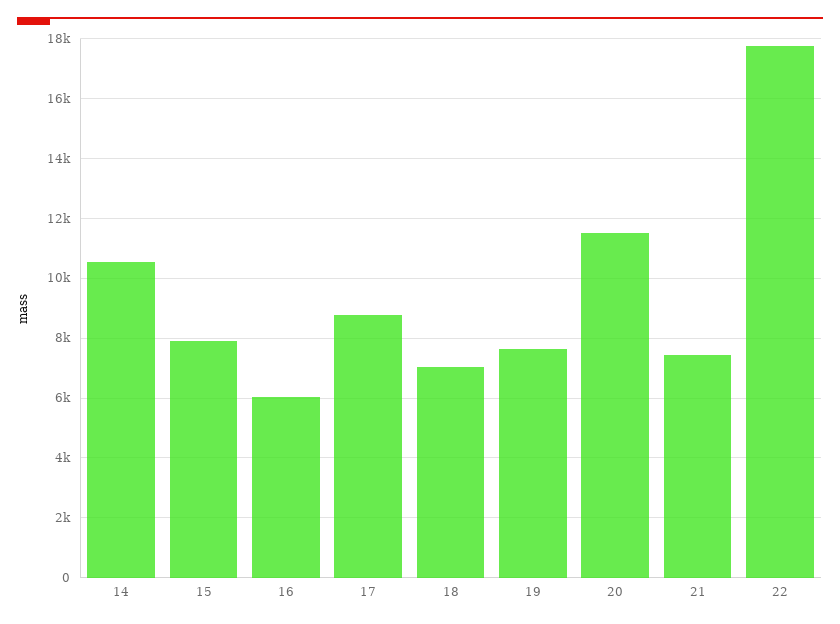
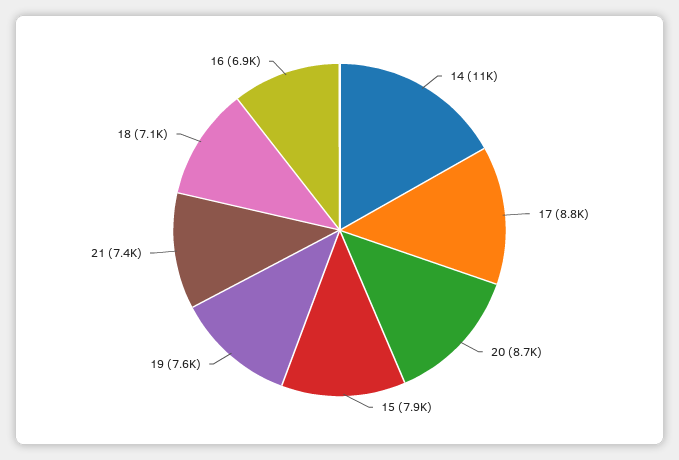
16: 6000 -> 6900
20: 11500 -> 8700
22: 17750 -> none

